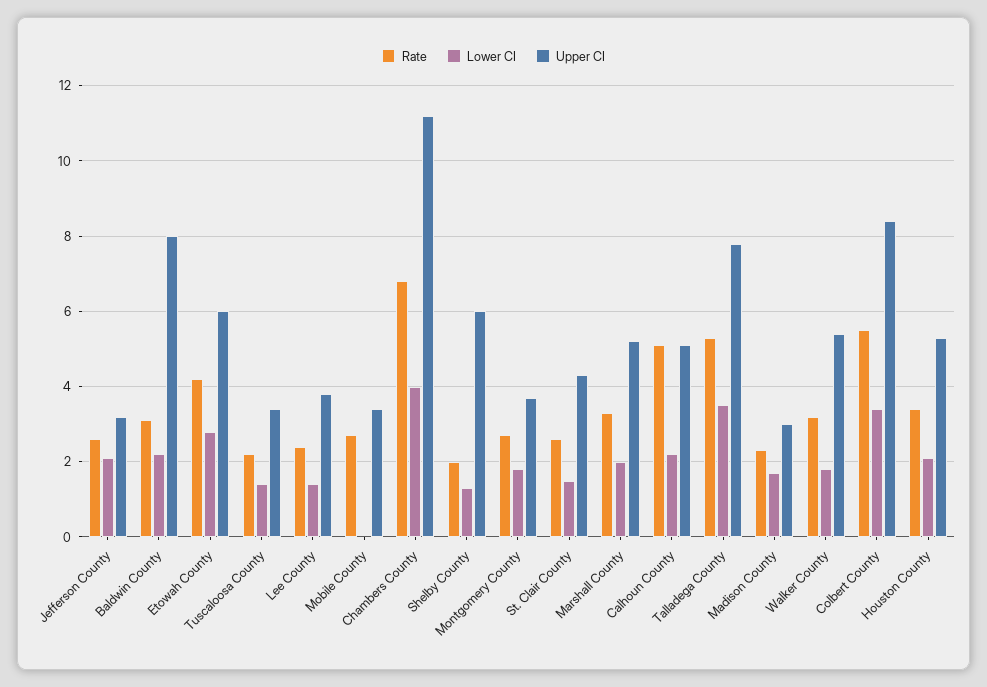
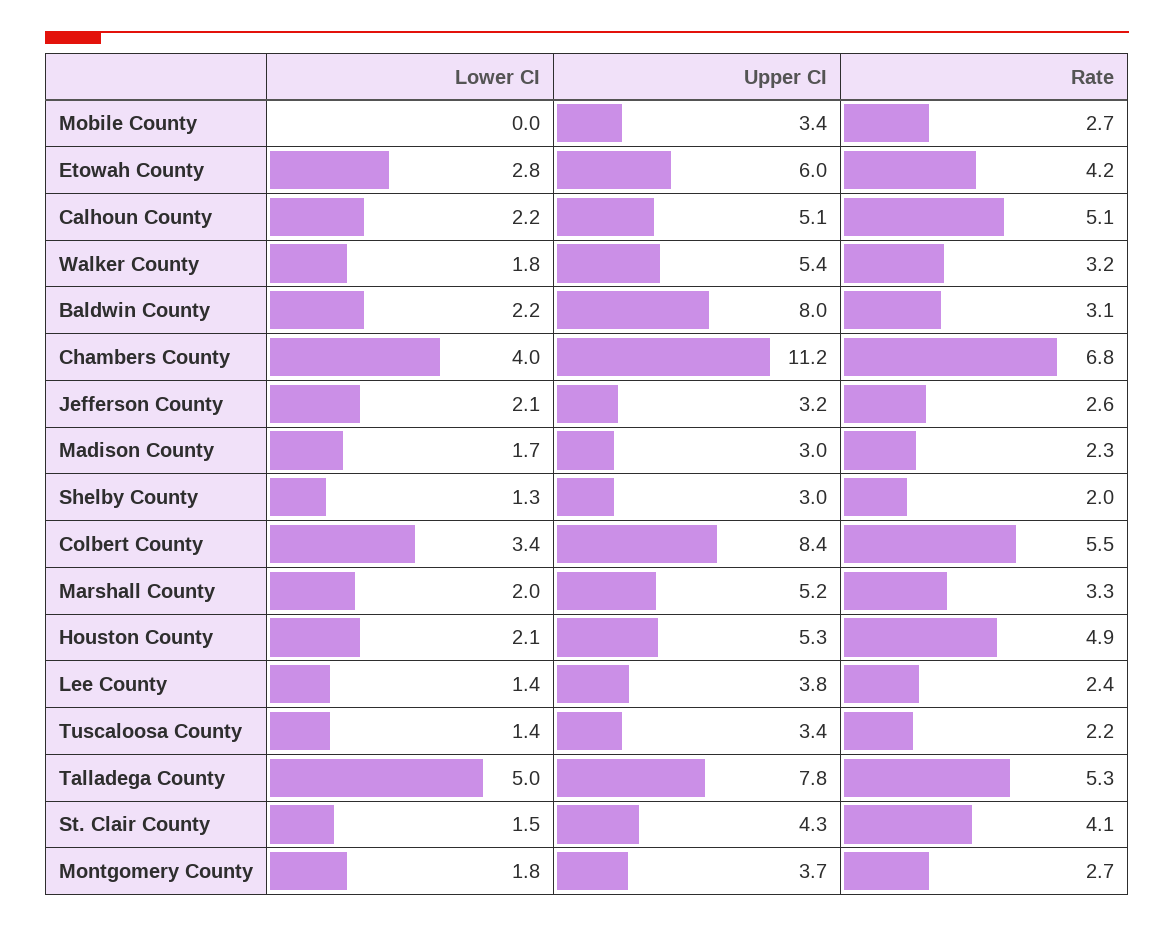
Upper CI, Shelby County: 6 -> 3
Rate, St. Clair County: 2.5 -> 4.1
Lower CI, Talladega County: 3.5 -> 5
Rate, Houston County: 3.5 -> 4.9

